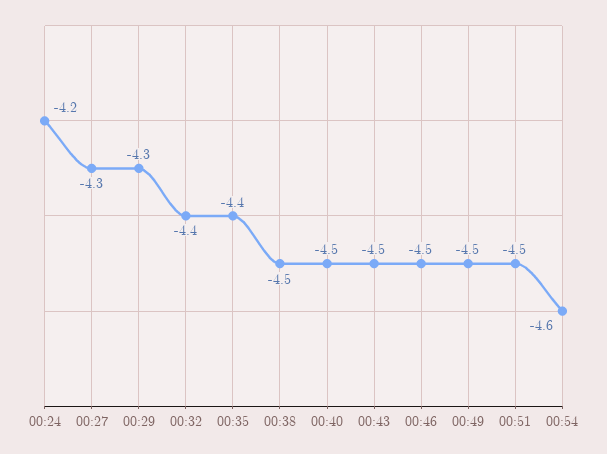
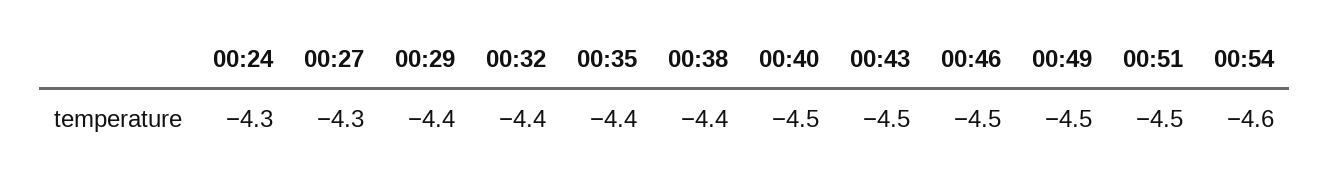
00:24: -4.2 -> -4.3
00:29: -4.3 -> -4.4
00:38: -4.5 -> -4.4

